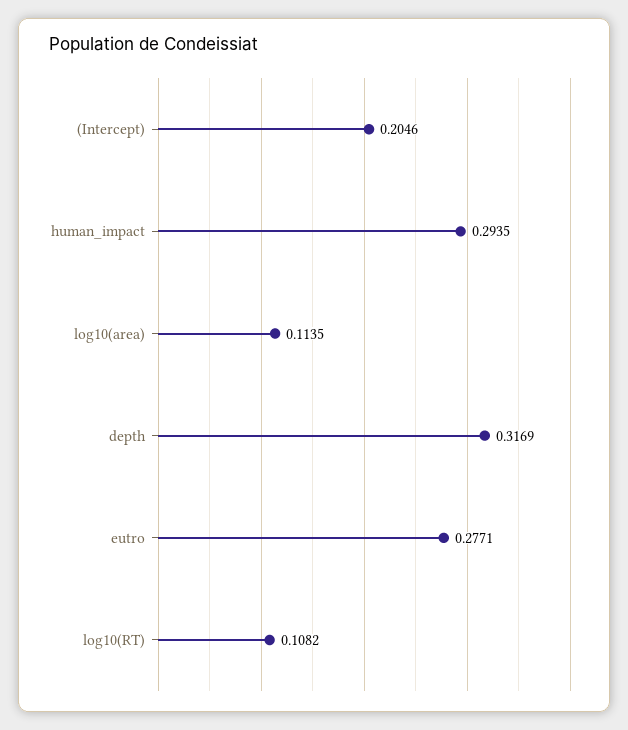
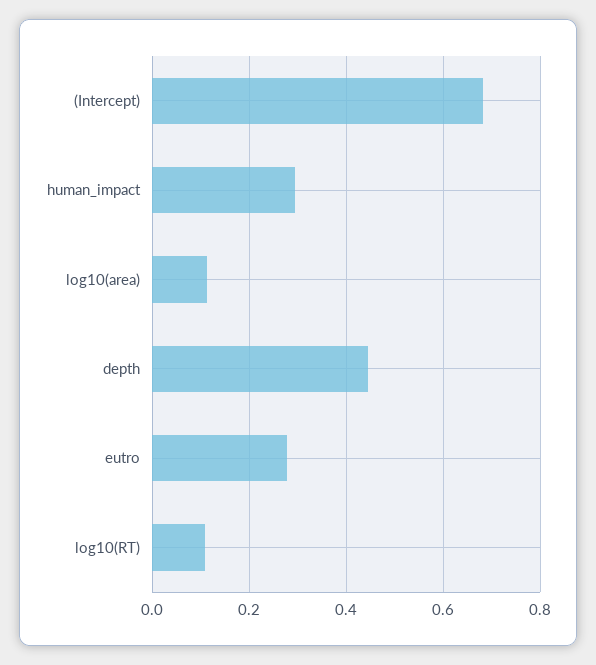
(Intercept): 0.2046 -> 0.68
depth: 0.3169 -> 0.44

